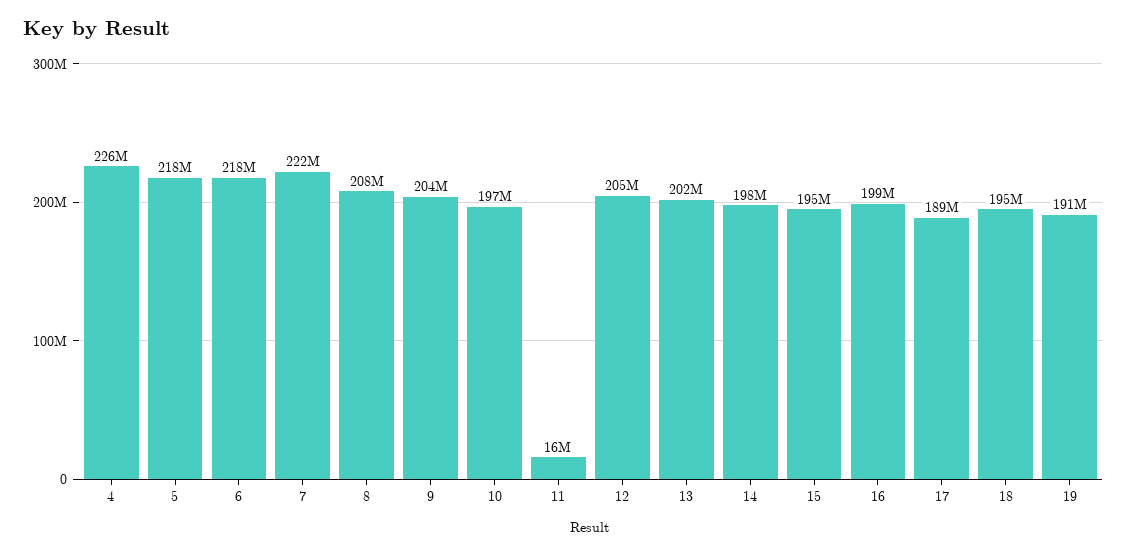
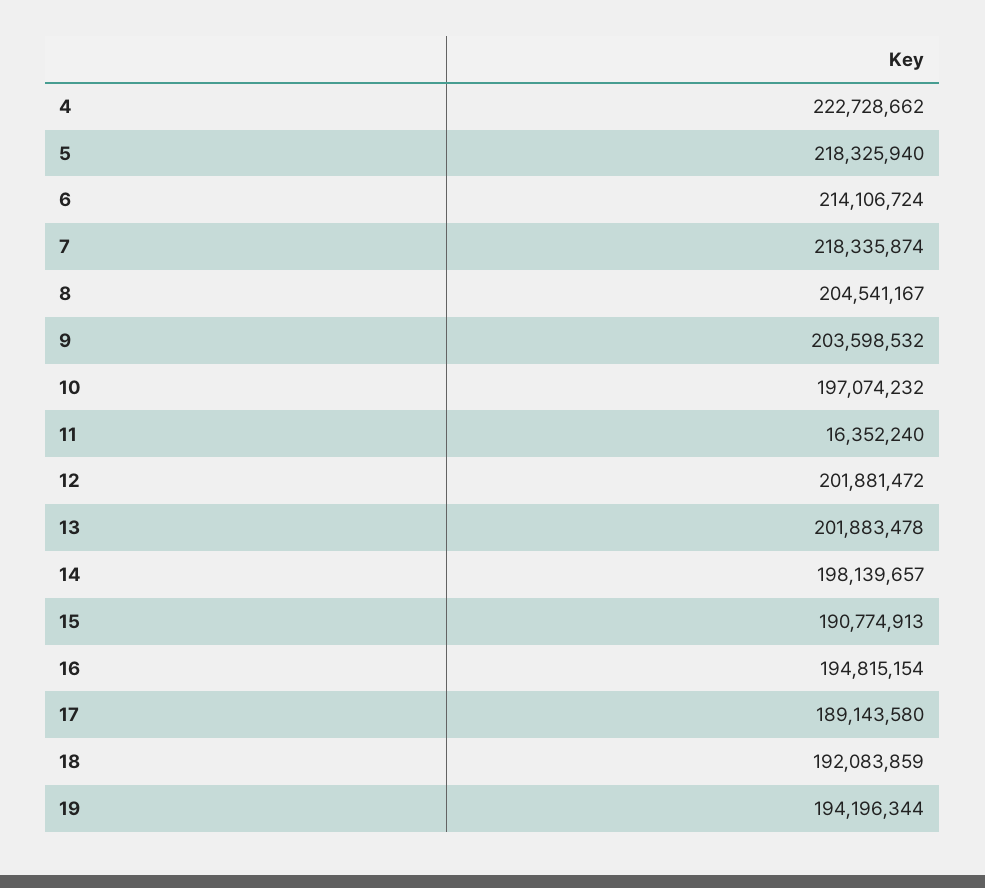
4: 226000000 -> 222728662
6: 218000000 -> 214106724
7: 222000000 -> 218335874
8: 208000000 -> 204541167
12: 205000000 -> 201881472
15: 195000000 -> 190774913
16: 199000000 -> 194815154
18: 195000000 -> 192083859
19: 191000000 -> 194196344

